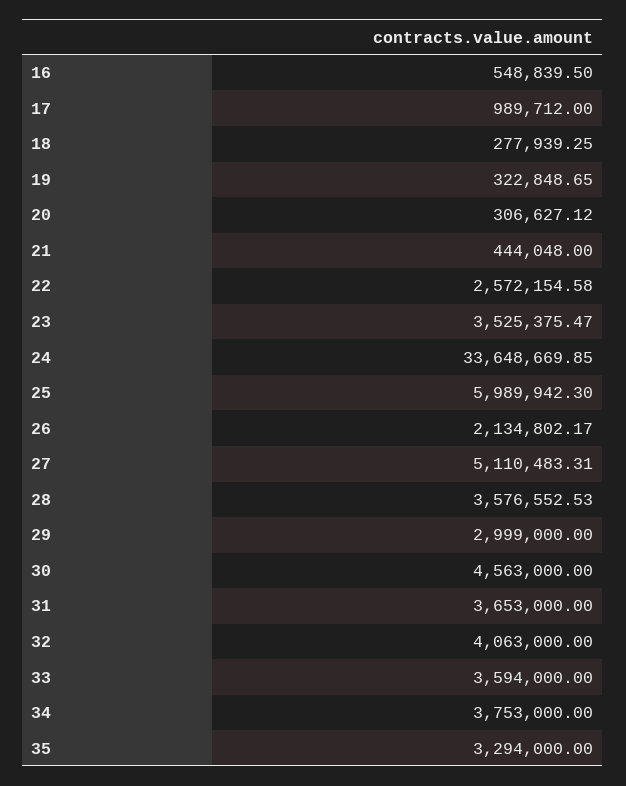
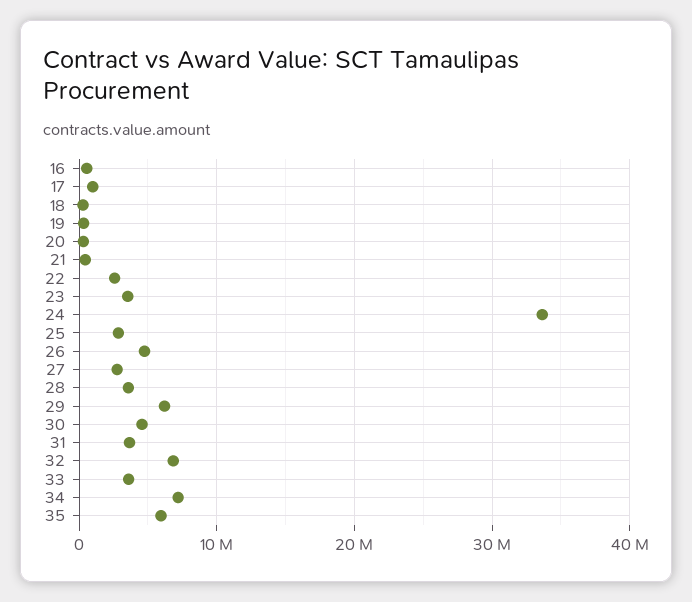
25: 5989942.3 -> 3000000
26: 2134802.17 -> 5000000
27: 5110483.31 -> 3000000
29: 2999000 -> 6000000
32: 4063000 -> 7000000
34: 3753000 -> 7000000
35: 3294000 -> 6000000

